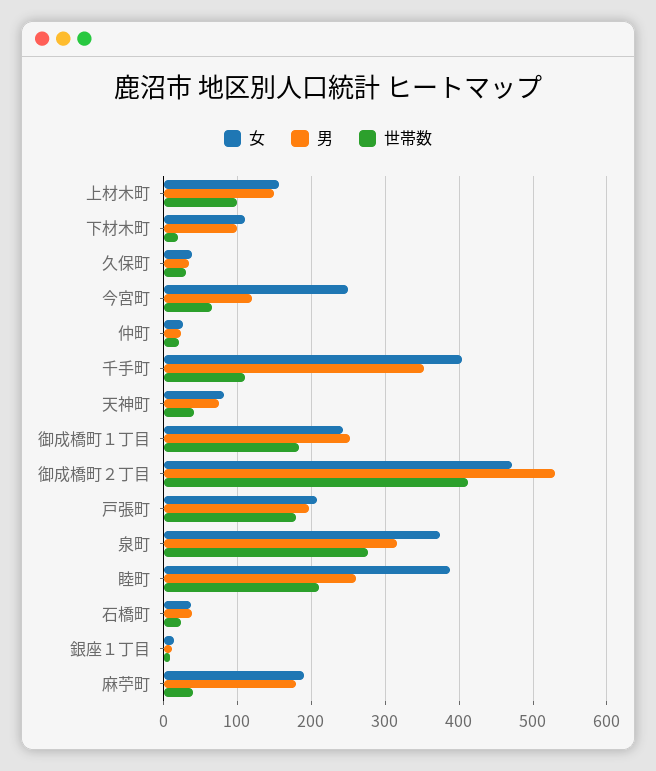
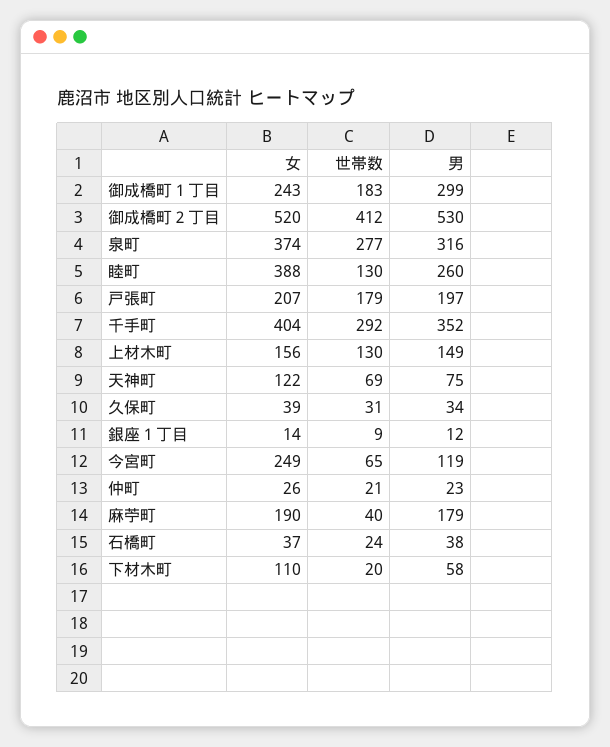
世帯数, 上材木町: 100 -> 130
男, 下材木町: 100 -> 58
世帯数, 千手町: 110 -> 292
女, 天神町: 80 -> 122
世帯数, 天神町: 40 -> 69
男, 御成橋町１丁目: 250 -> 299
女, 御成橋町２丁目: 470 -> 520
世帯数, 睦町: 210 -> 130

